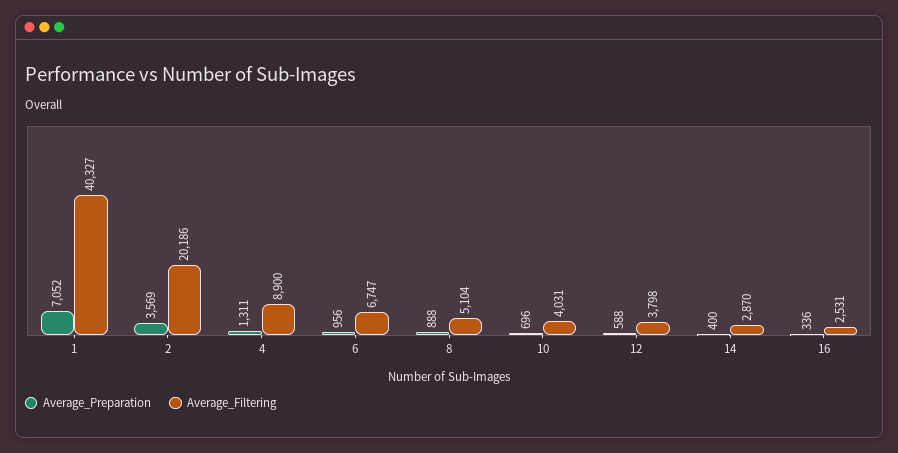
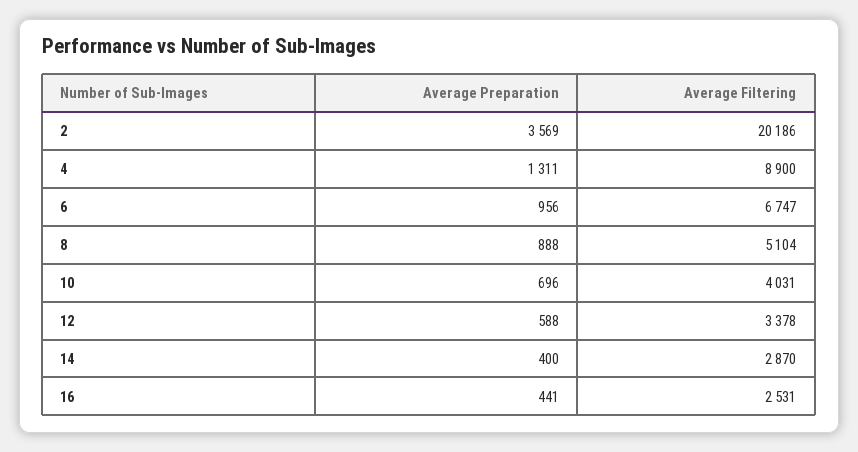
Average_Preparation, 1: 7052 -> none
Average_Filtering, 1: 40327 -> none
Average_Filtering, 12: 3798 -> 3378
Average_Preparation, 16: 336 -> 441

